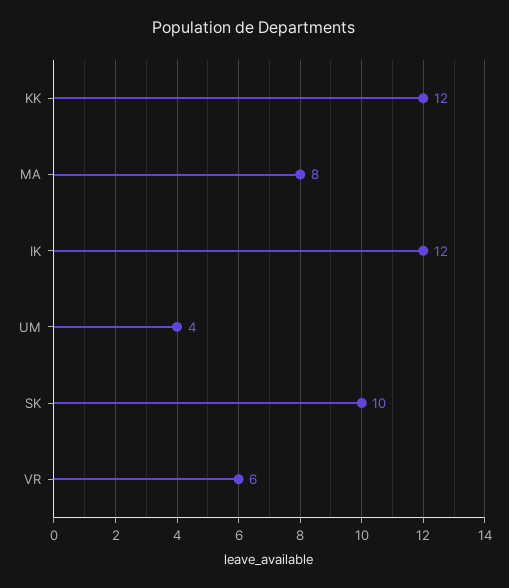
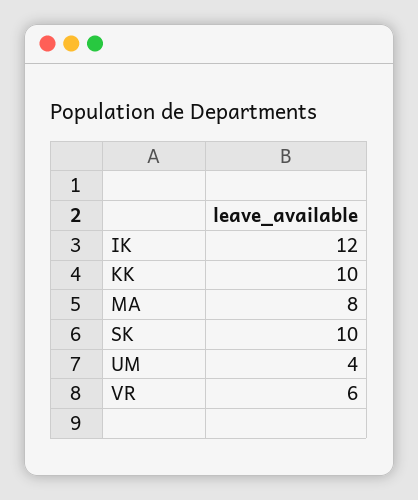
KK: 12 -> 10

